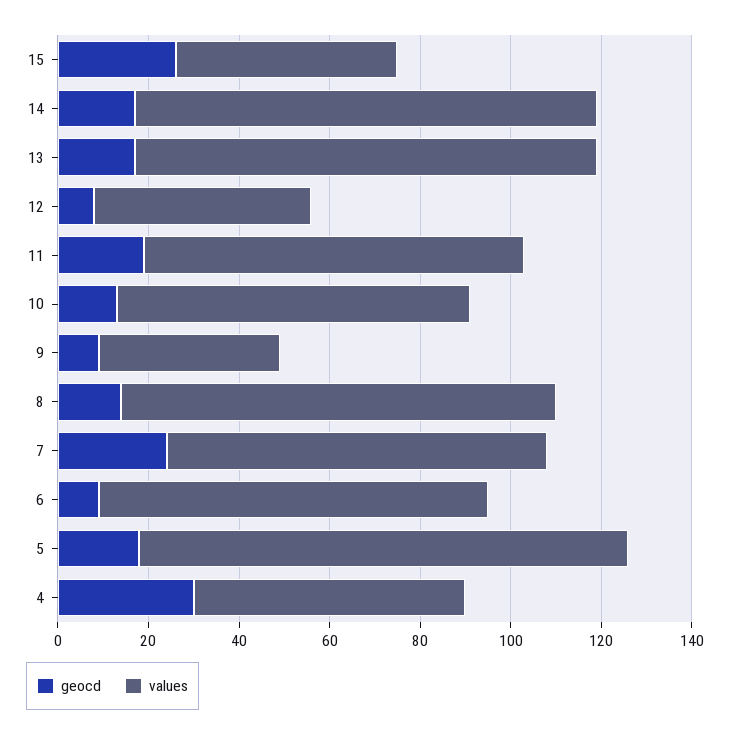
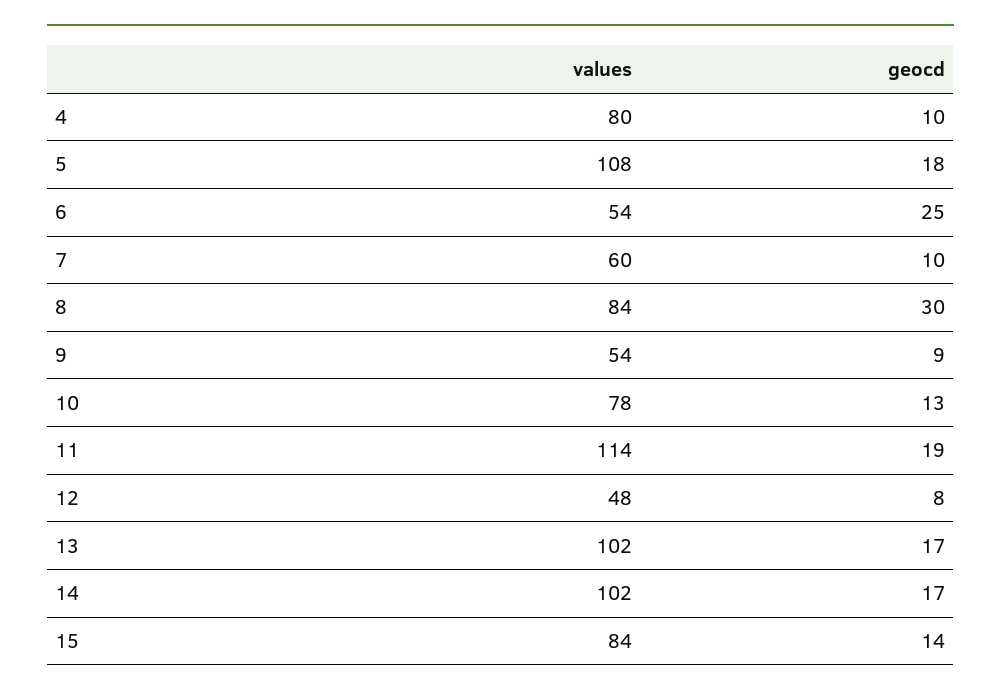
geocd, 15: 25 -> 14
values, 15: 50 -> 84
values, 11: 85 -> 114
values, 9: 40 -> 54
geocd, 8: 15 -> 30
values, 8: 95 -> 84
geocd, 7: 25 -> 10
values, 7: 85 -> 60
geocd, 6: 10 -> 25
values, 6: 85 -> 54
geocd, 4: 30 -> 10
values, 4: 60 -> 80

